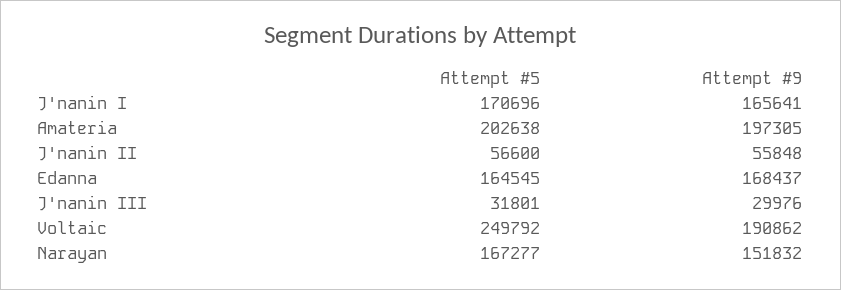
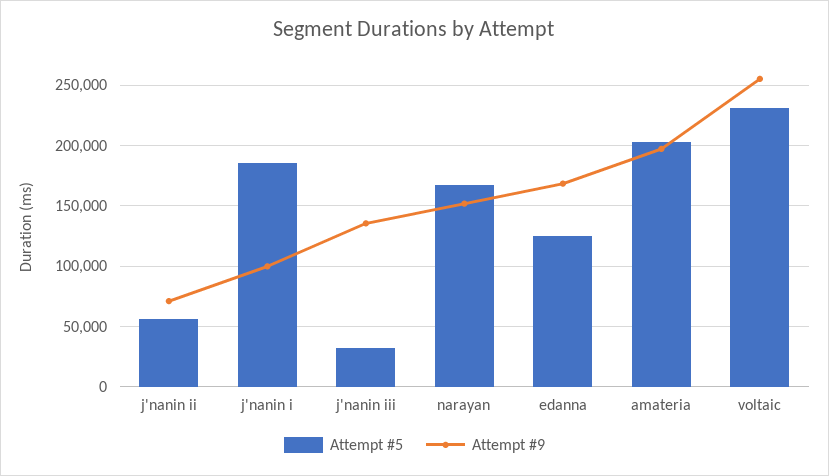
Attempt #5, J'nanin I: 170696 -> 185000
Attempt #9, J'nanin I: 165641 -> 100000
Attempt #9, J'nanin II: 55848 -> 70000
Attempt #5, Edanna: 164545 -> 125000
Attempt #9, J'nanin III: 29976 -> 135000
Attempt #5, Voltaic: 249792 -> 230000
Attempt #9, Voltaic: 190862 -> 255000

